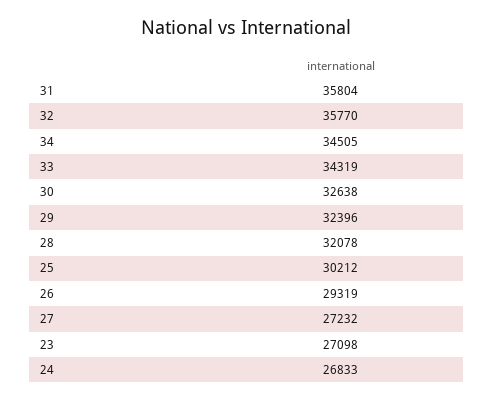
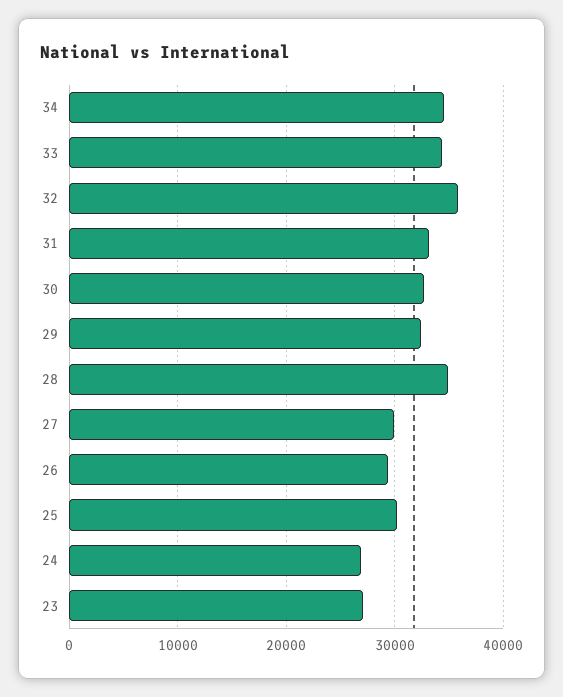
31: 35804 -> 33000
28: 32078 -> 35000
27: 27232 -> 30000

